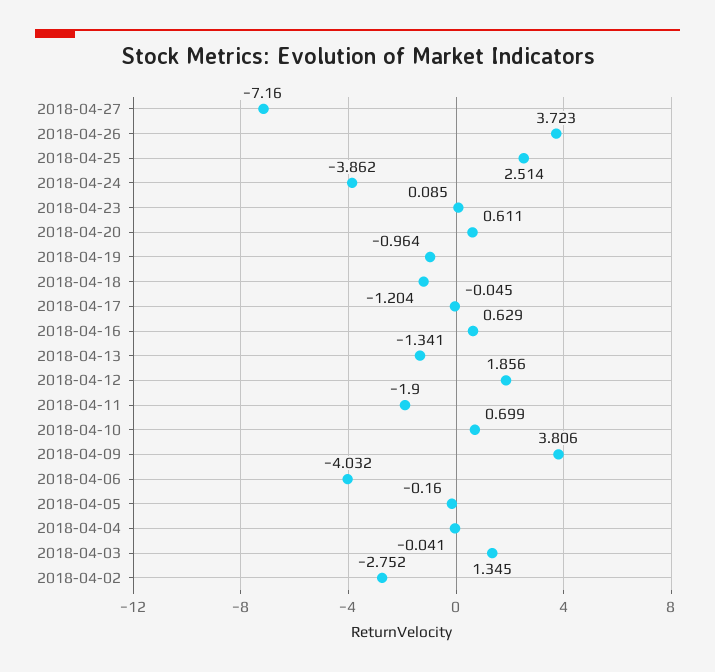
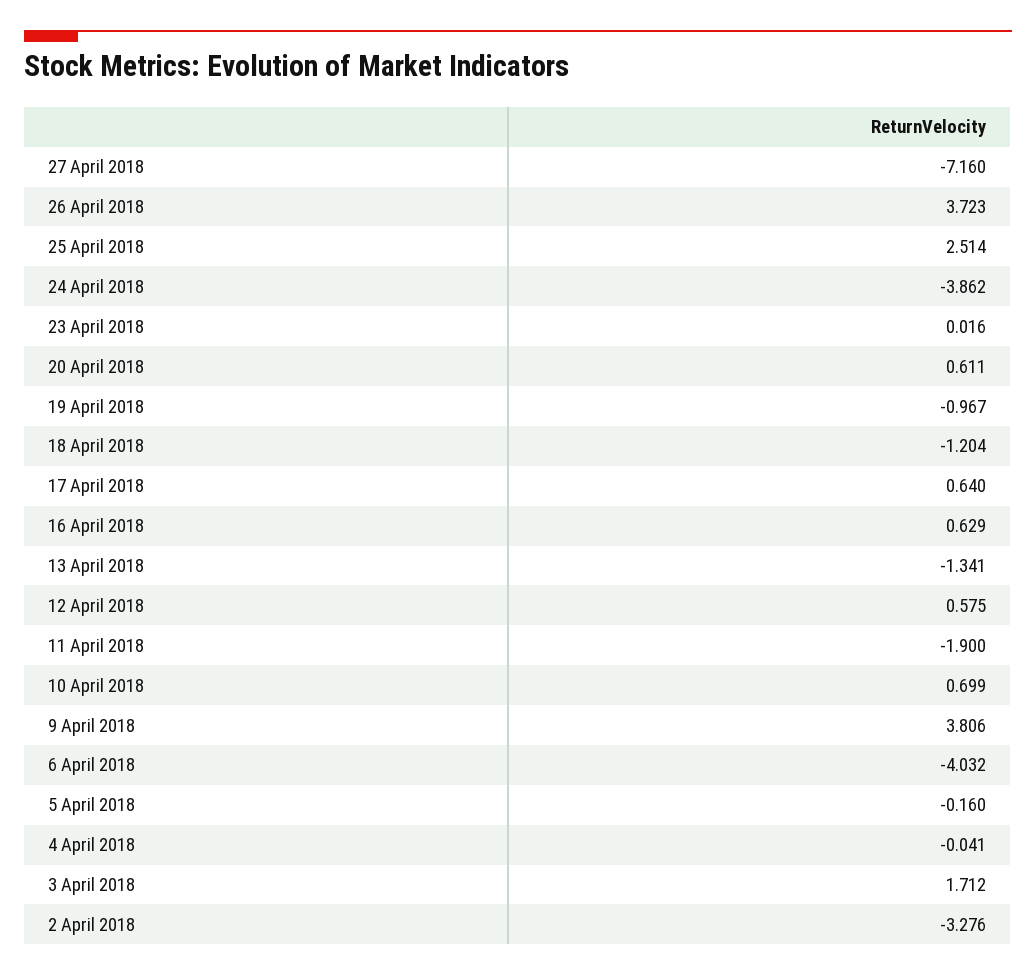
2018-04-23: 0.085 -> 0.016
2018-04-19: -0.964 -> -0.967
2018-04-17: -0.045 -> 0.64
2018-04-12: 1.856 -> 0.575
2018-04-03: 1.345 -> 1.712
2018-04-02: -2.752 -> -3.276

